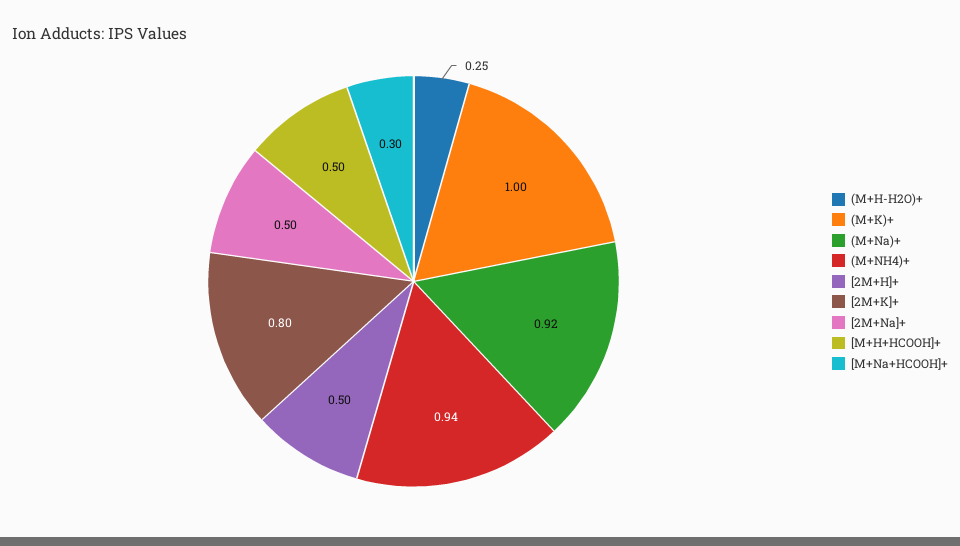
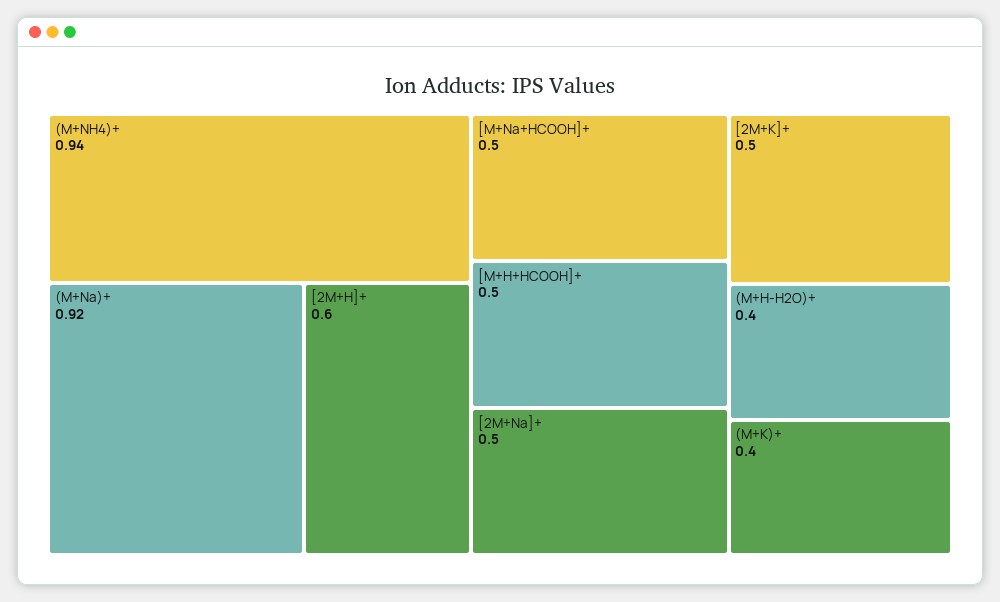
(M+H-H2O)+: 0.25 -> 0.4
(M+K)+: 1 -> 0.4
[2M+H]+: 0.5 -> 0.6
[2M+K]+: 0.8 -> 0.5
[M+Na+HCOOH]+: 0.3 -> 0.5

